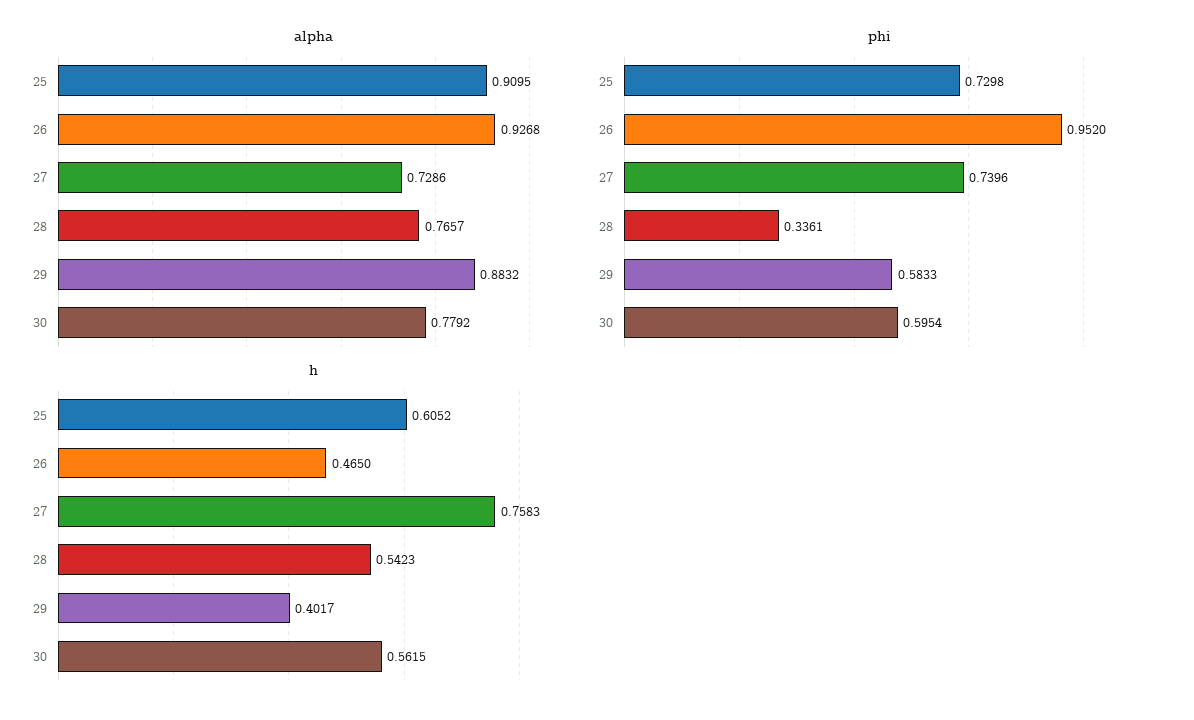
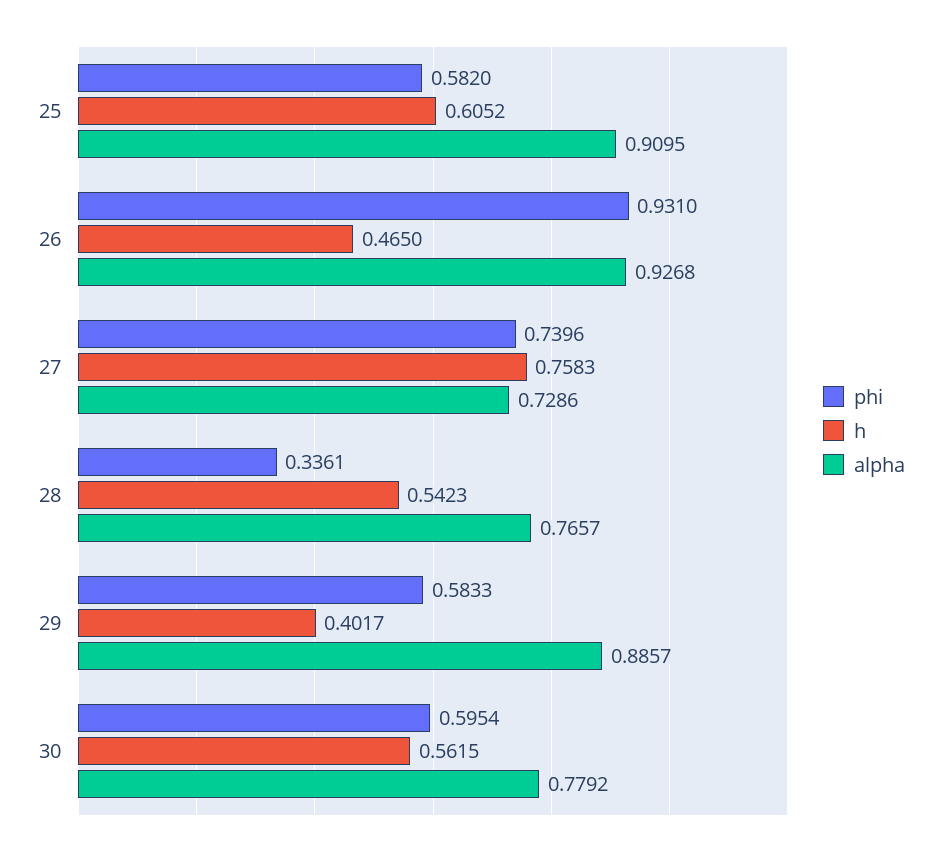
alpha, 29: 0.8832 -> 0.8857
phi, 25: 0.7298 -> 0.582
phi, 26: 0.952 -> 0.931

